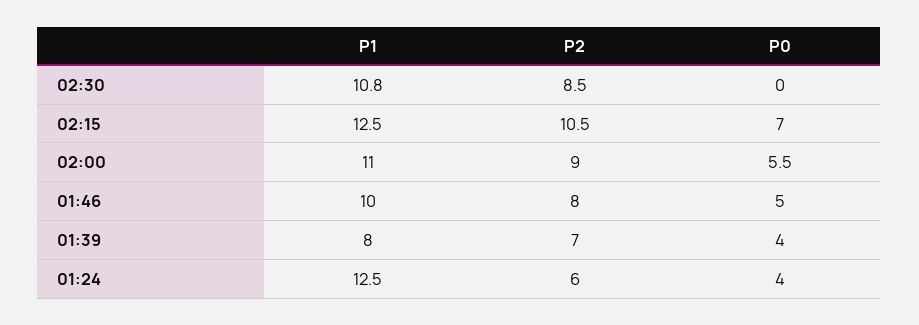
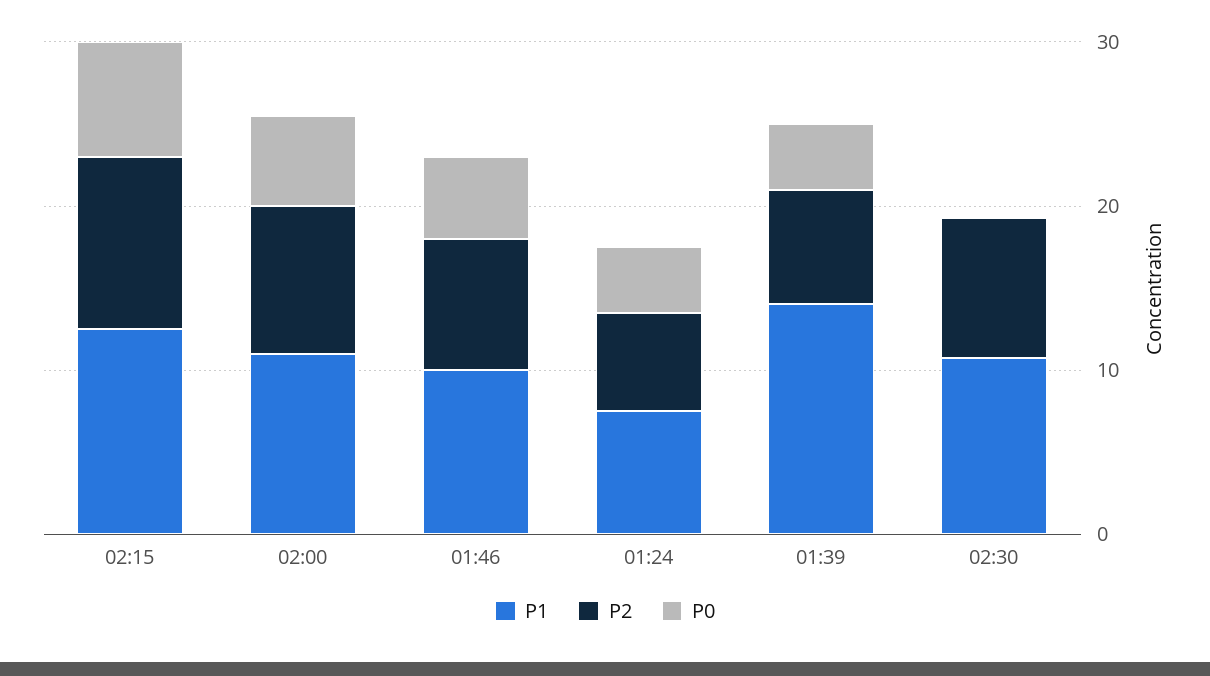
P1, 01:39: 8 -> 14
P1, 01:24: 12.5 -> 8

